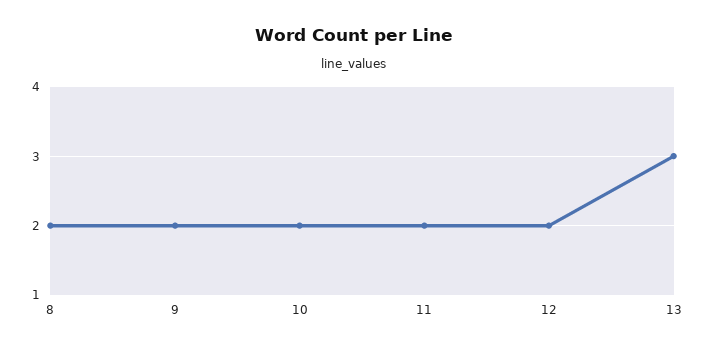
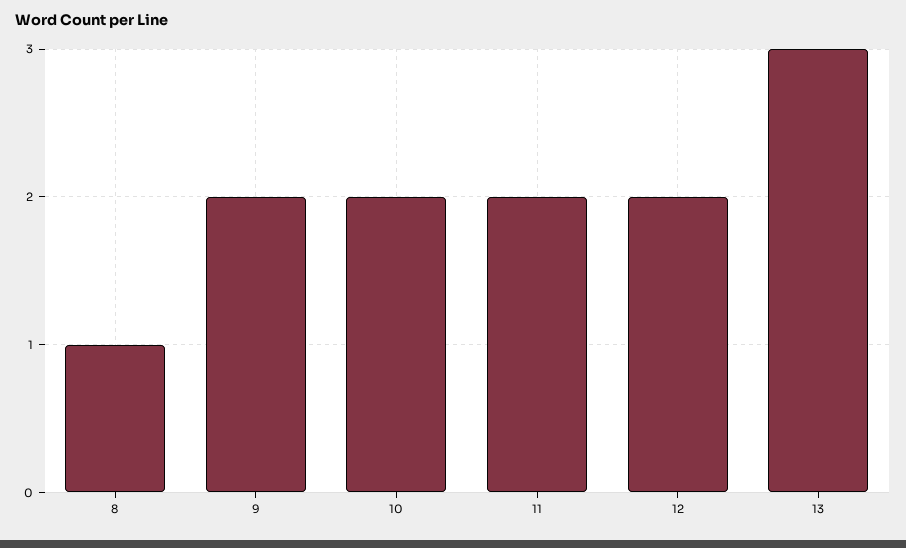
8: 2 -> 1

